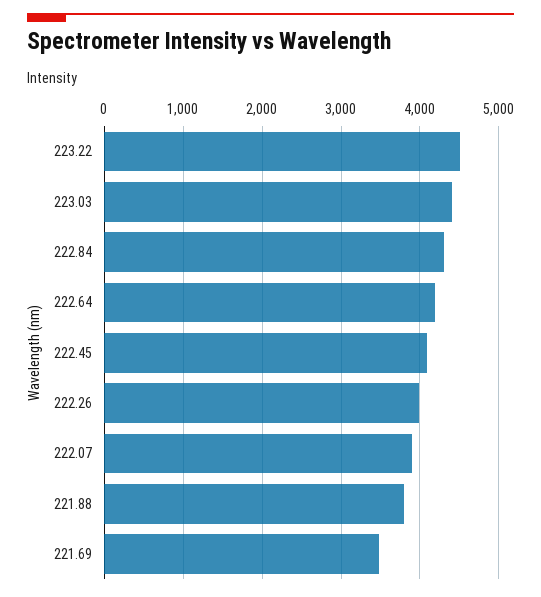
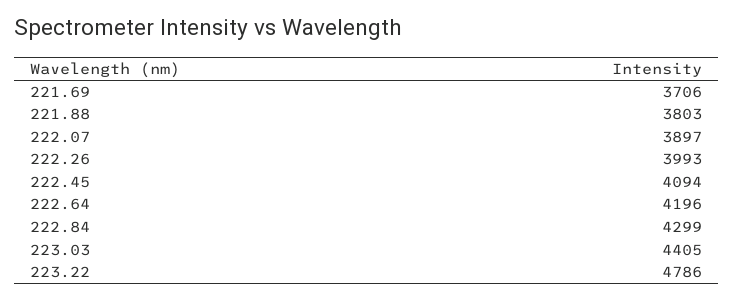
223.22: 4500 -> 4786
221.69: 3500 -> 3706

